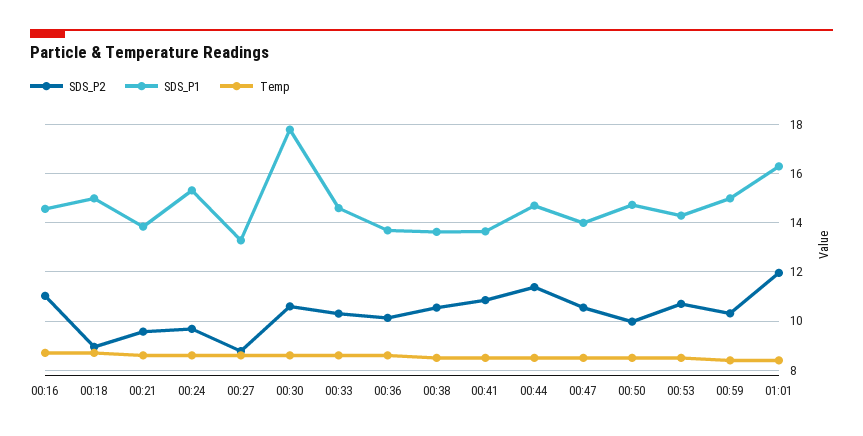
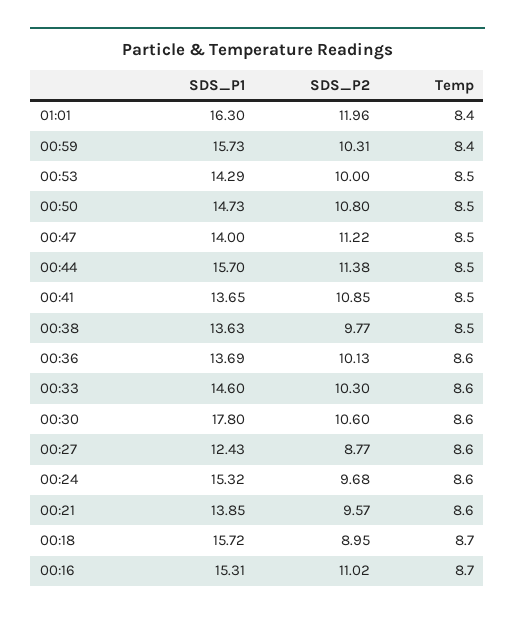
SDS_P1, 00:16: 14.5 -> 15.31
SDS_P1, 00:18: 15 -> 15.72
SDS_P1, 00:27: 13.25 -> 12.43
SDS_P2, 00:38: 10.5 -> 9.77
SDS_P1, 00:44: 14.75 -> 15.7
SDS_P2, 00:47: 10.5 -> 11.22
SDS_P2, 00:50: 10 -> 10.8
SDS_P2, 00:53: 10.75 -> 10
SDS_P1, 00:59: 15 -> 15.73

